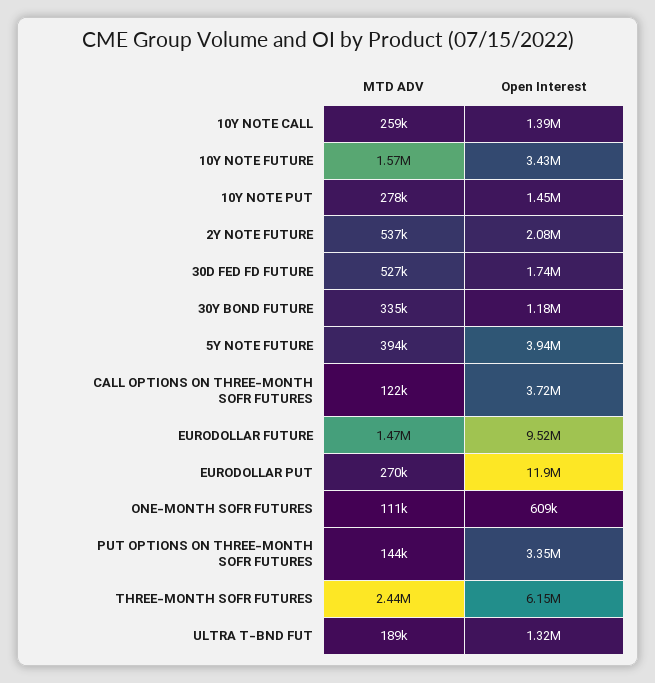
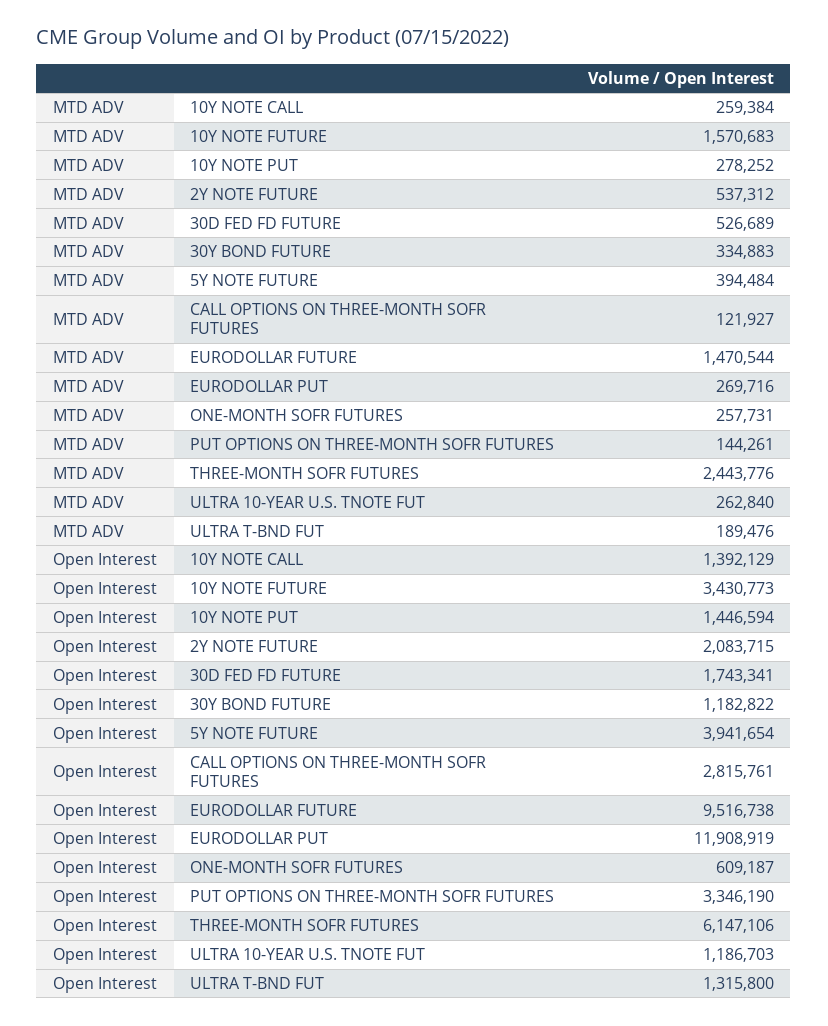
Open Interest, CALL OPTIONS ON THREE-MONTH SOFR FUTURES: 3720000 -> 2815761
MTD ADV, ONE-MONTH SOFR FUTURES: 111000 -> 257731
MTD ADV, ULTRA 10-YEAR U.S. TNOTE FUT: none -> 262840
Open Interest, ULTRA 10-YEAR U.S. TNOTE FUT: none -> 1186703

